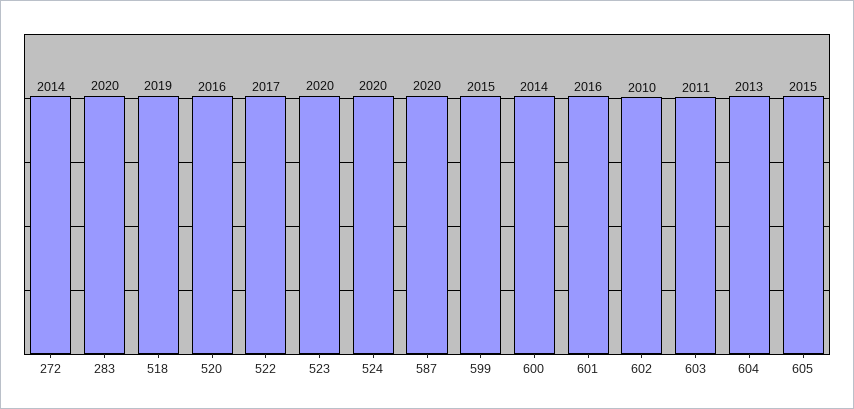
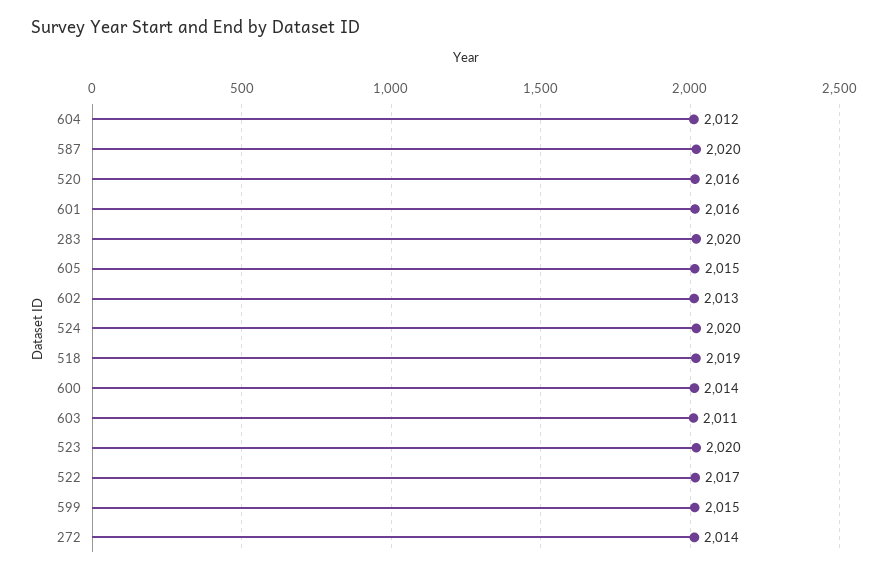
602: 2010 -> 2013
604: 2013 -> 2012

